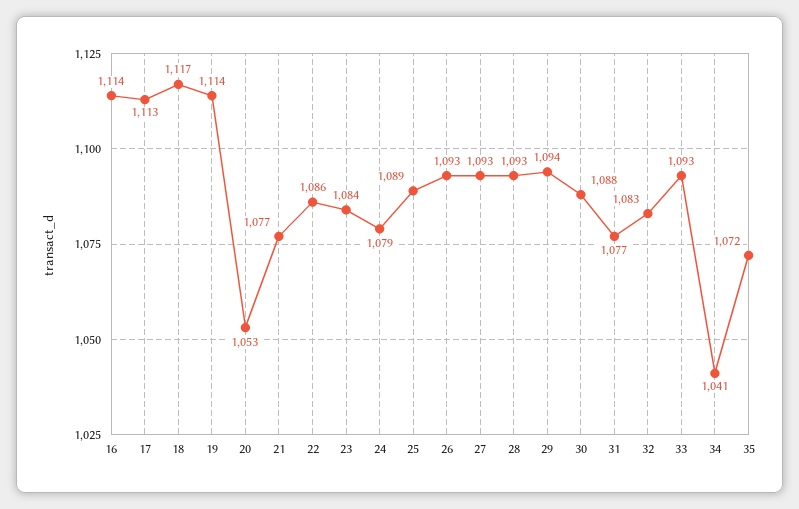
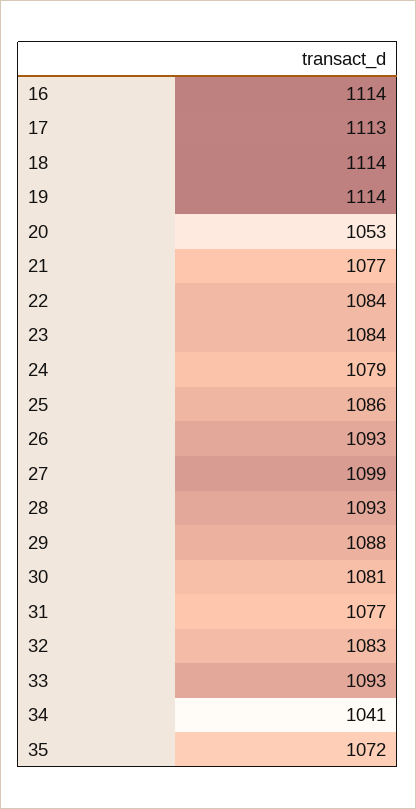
18: 1117 -> 1114
22: 1086 -> 1084
25: 1089 -> 1086
27: 1093 -> 1099
29: 1094 -> 1088
30: 1088 -> 1081

